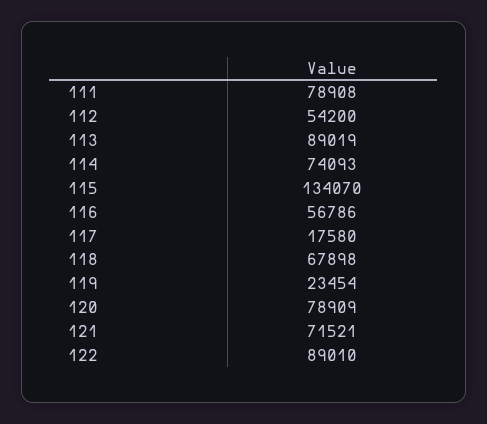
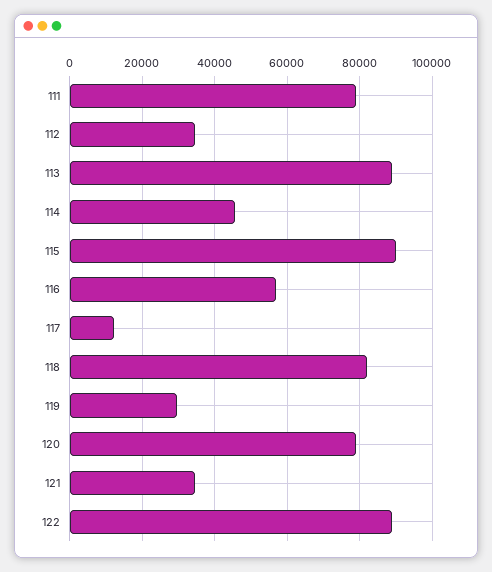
112: 54200 -> 34000
114: 74093 -> 46000
115: 134070 -> 90000
117: 17580 -> 12000
118: 67898 -> 82000
119: 23454 -> 30000
121: 71521 -> 34000

